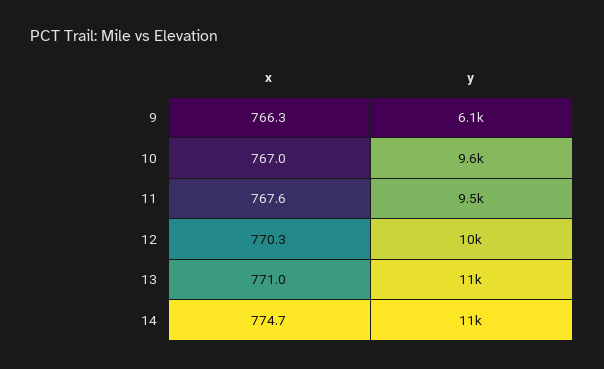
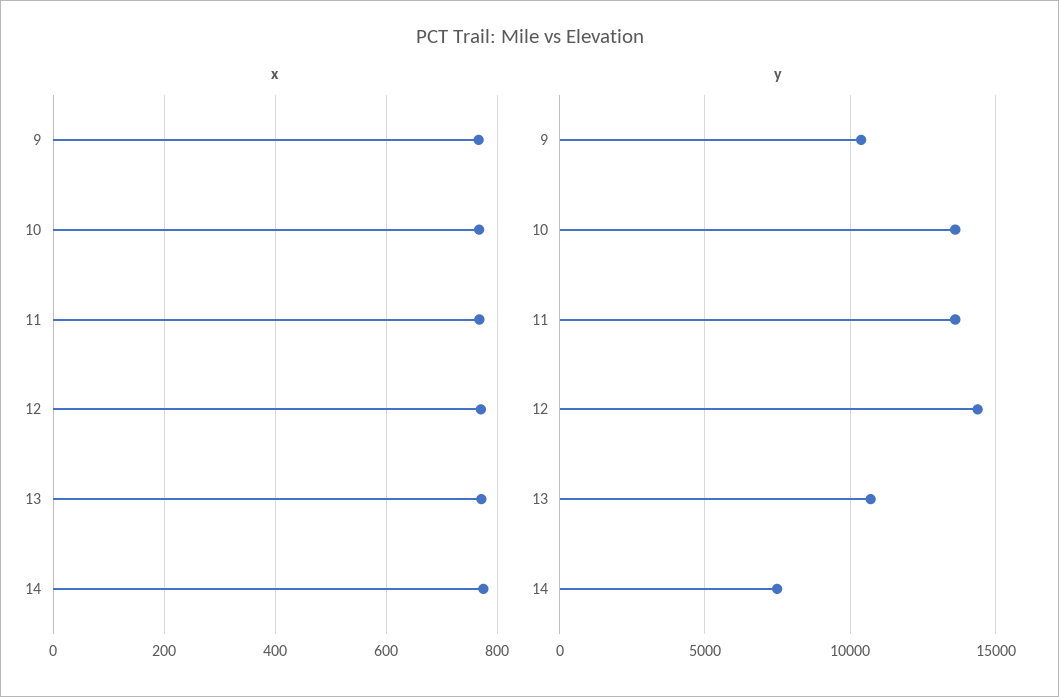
y, 9: 6100 -> 10500
y, 10: 9600 -> 13500
y, 11: 9500 -> 13500
y, 12: 10000 -> 14500
y, 14: 11000 -> 7500

